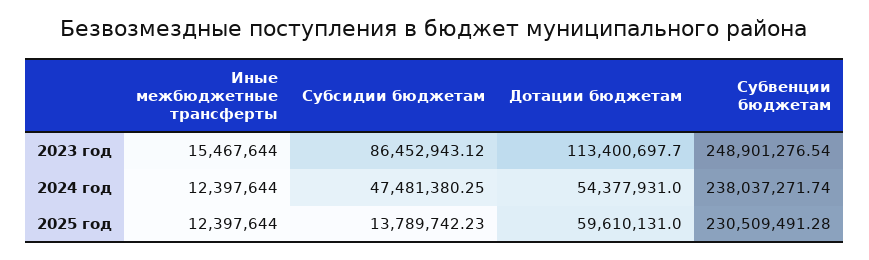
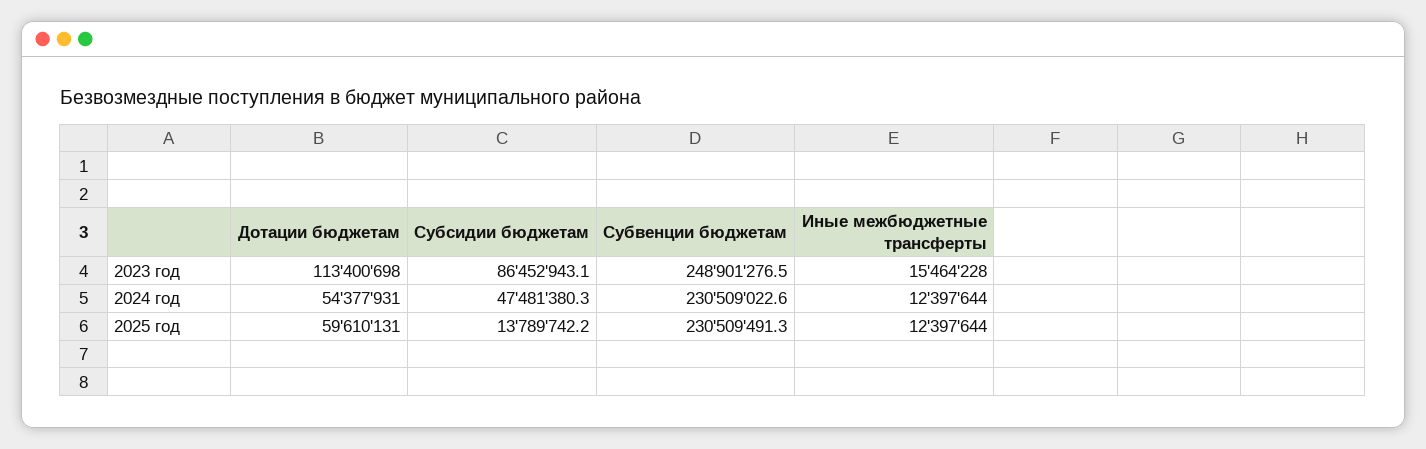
Иные межбюджетные трансферты, 2023 год: 15467644 -> 15464228
Субвенции бюджетам, 2024 год: 238037271.74 -> 230509022.6

